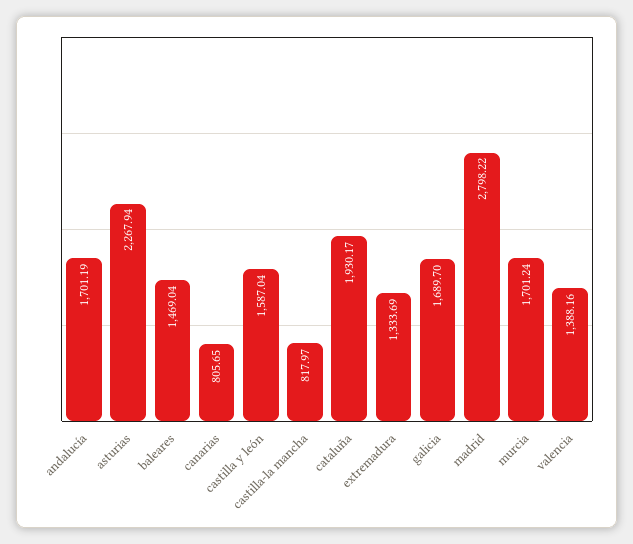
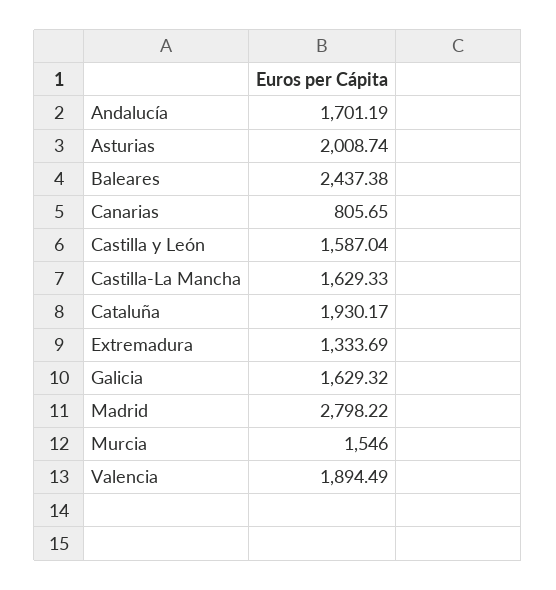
asturias: 2267.94 -> 2008.74
baleares: 1469.04 -> 2437.38
castilla-la mancha: 817.97 -> 1629.33
galicia: 1689.7 -> 1629.32
murcia: 1701.24 -> 1546
valencia: 1388.16 -> 1894.49

